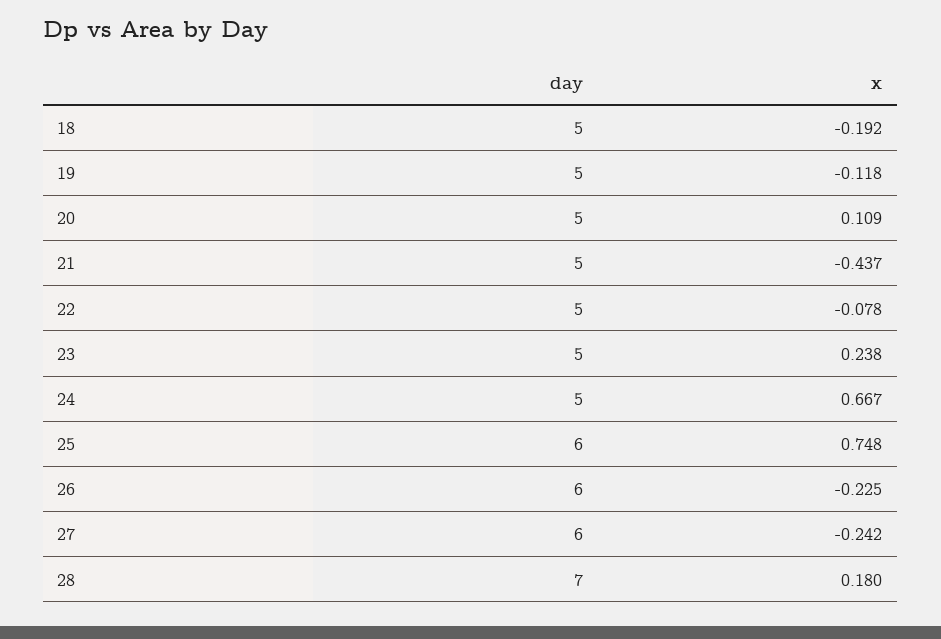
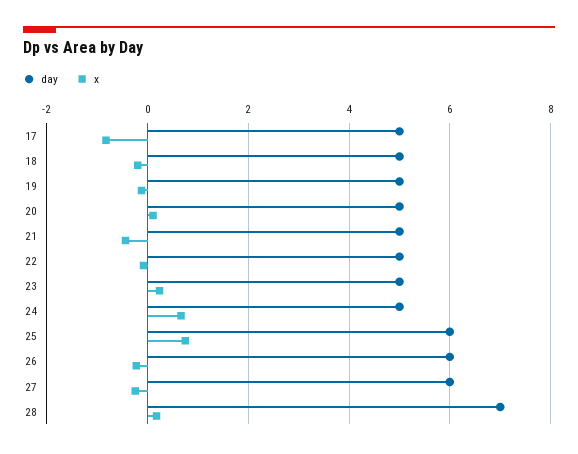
day, 17: none -> 5
x, 17: none -> -0.8

